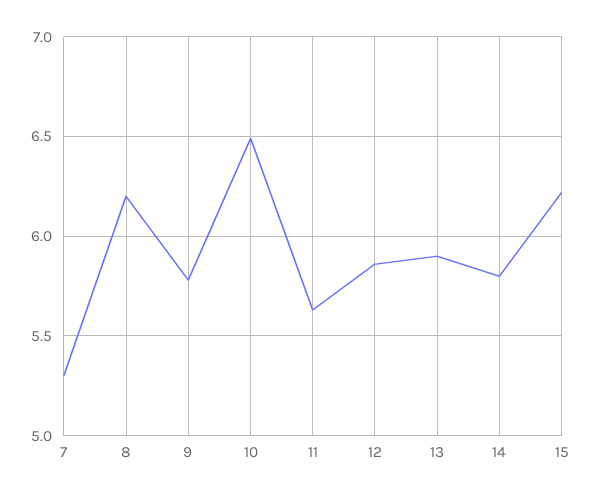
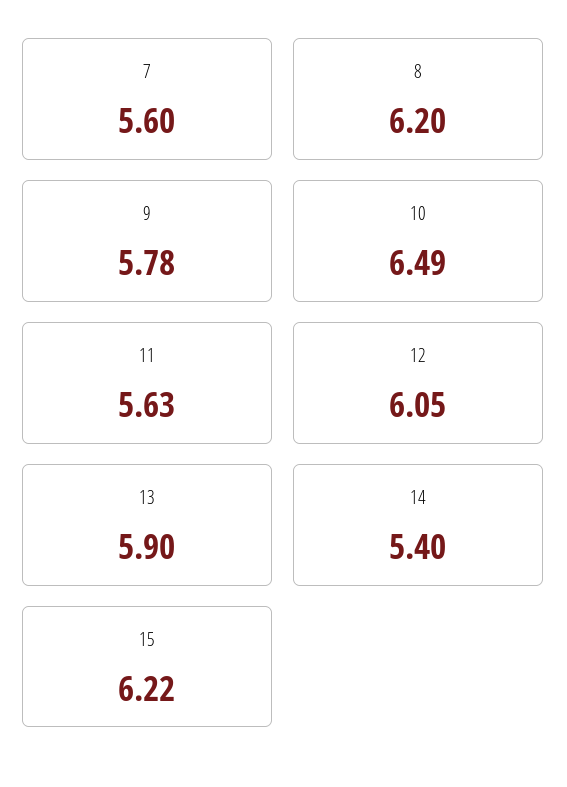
7: 5.3 -> 5.6
12: 5.85 -> 6.05
14: 5.8 -> 5.4

